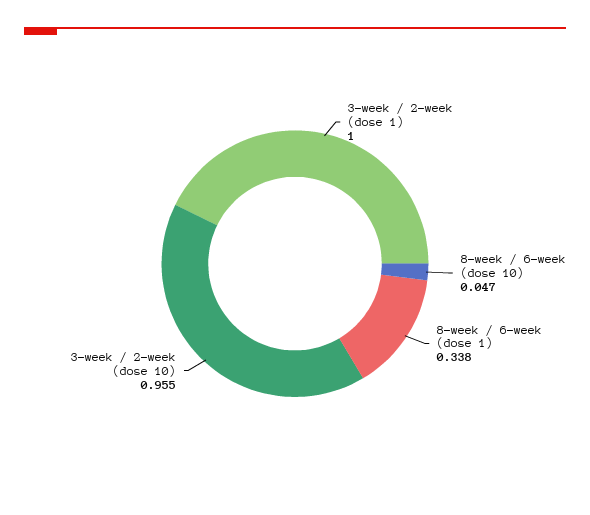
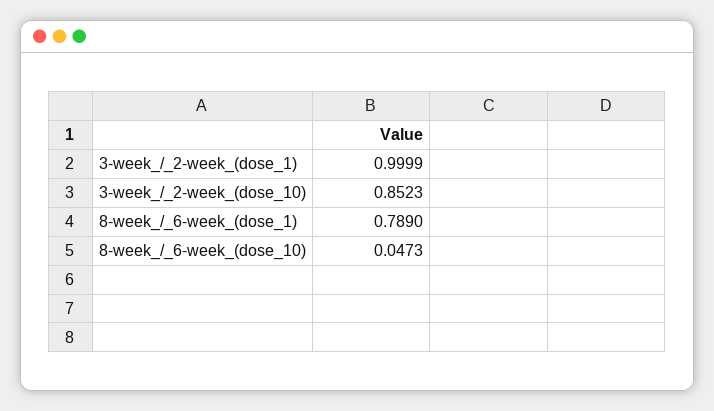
8-week / 6-week (dose 1): 0.338 -> 0.789
3-week / 2-week (dose 10): 0.955 -> 0.8523

